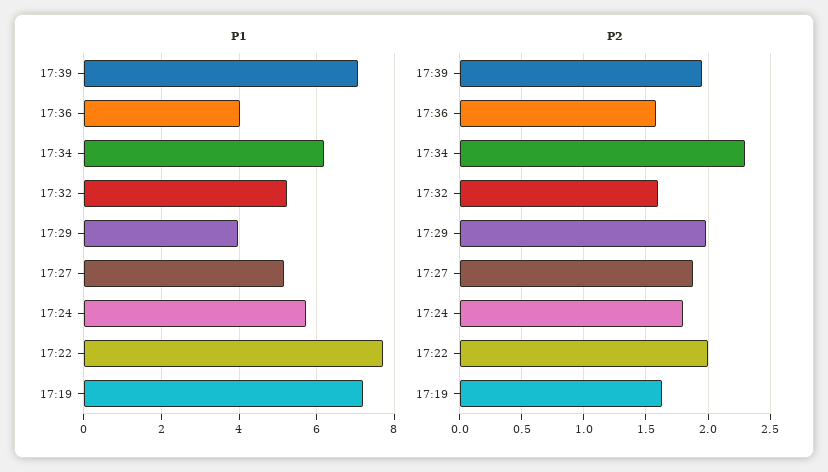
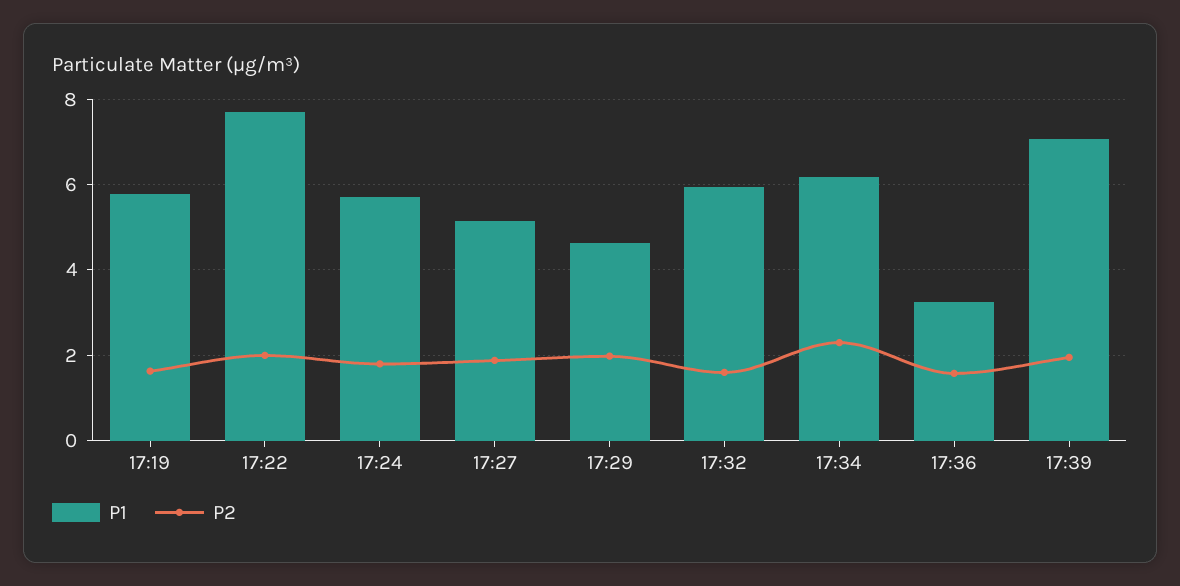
P1, 17:36: 4 -> 3.2
P1, 17:32: 5.2 -> 6
P1, 17:29: 4 -> 4.6
P1, 17:19: 7.2 -> 5.8

